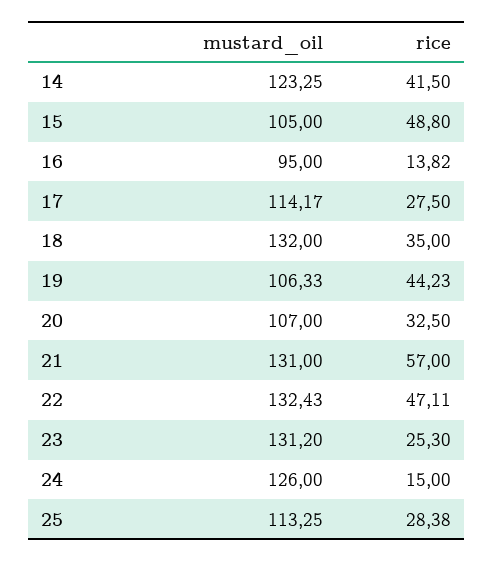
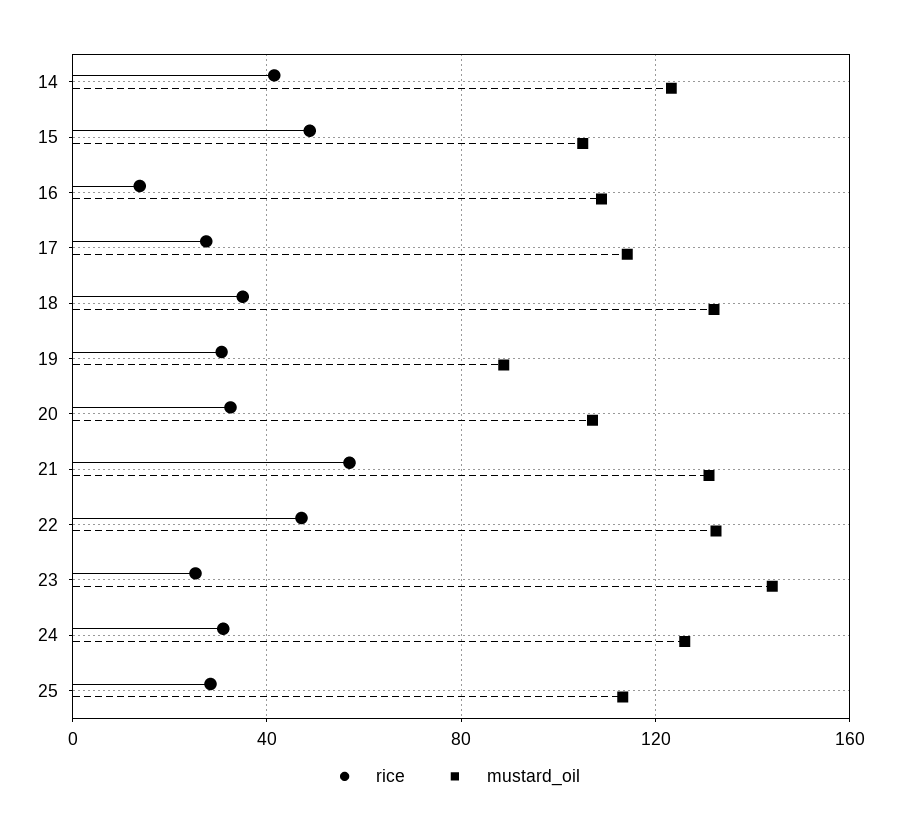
mustard_oil, 16: 95 -> 110
mustard_oil, 19: 106.33 -> 90
rice, 19: 44.23 -> 30
mustard_oil, 23: 131.2 -> 145
rice, 24: 15 -> 30

